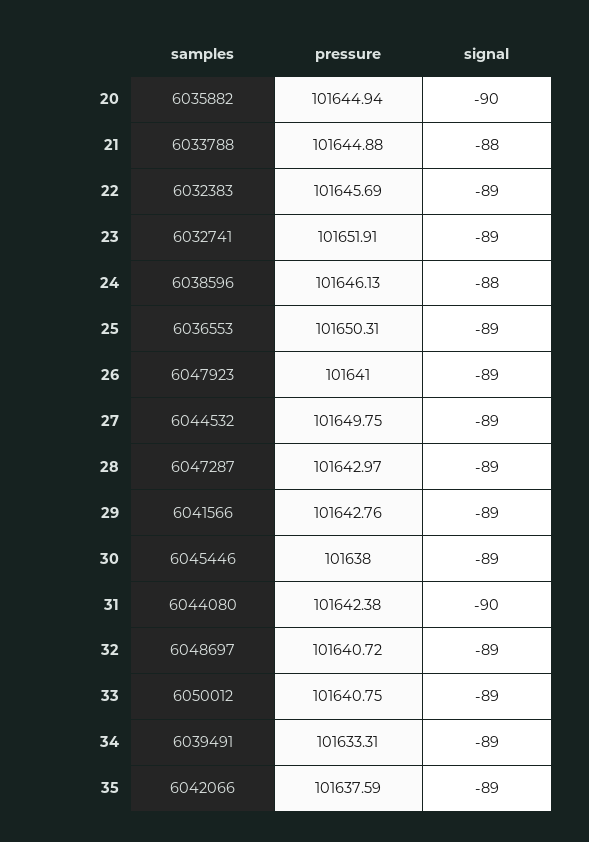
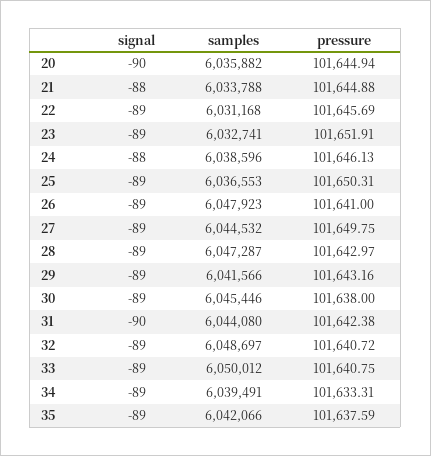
samples, 22: 6032383 -> 6031168
pressure, 29: 101642.76 -> 101643.16

